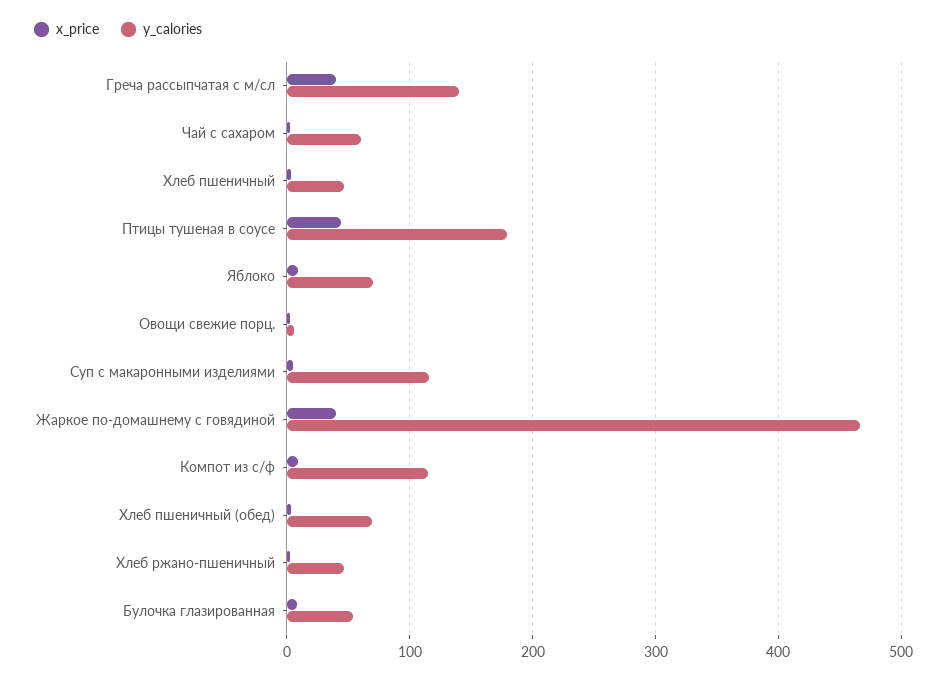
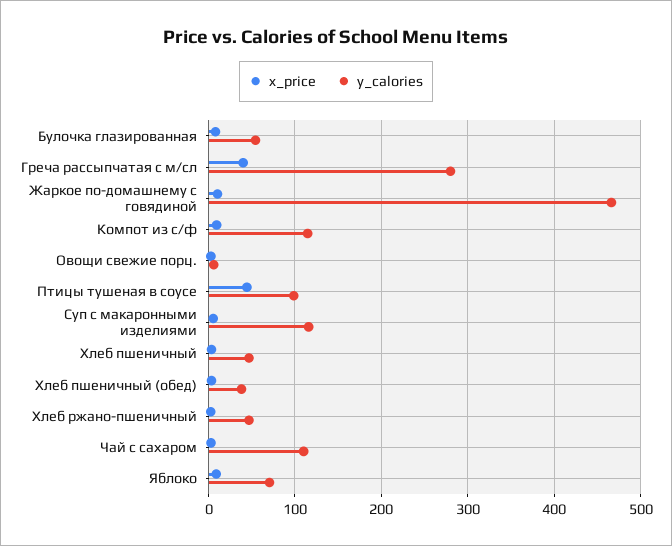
y_calories, Греча рассыпчатая с м/сл: 140 -> 280
y_calories, Чай с сахаром: 60 -> 110
y_calories, Птицы тушеная в соусе: 180 -> 100
x_price, Жаркое по-домашнему с говядиной: 40 -> 10
y_calories, Хлеб пшеничный (обед): 70 -> 40

